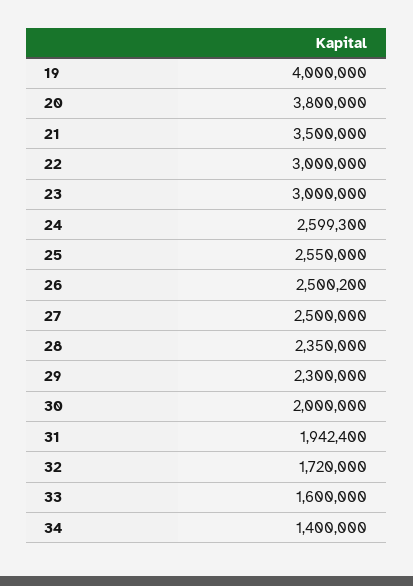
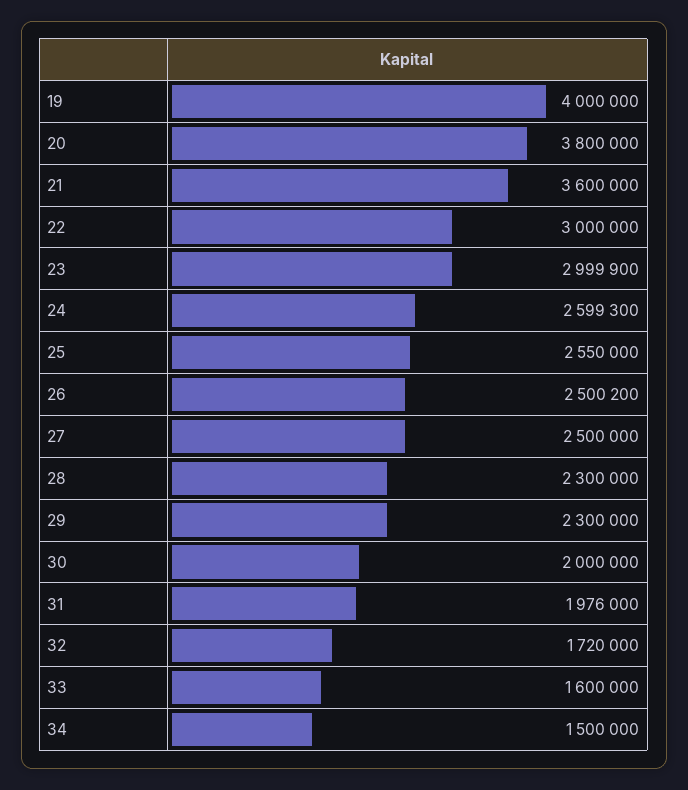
21: 3500000 -> 3600000
23: 3000000 -> 2999900
28: 2350000 -> 2300000
31: 1942400 -> 1976000
34: 1400000 -> 1500000

